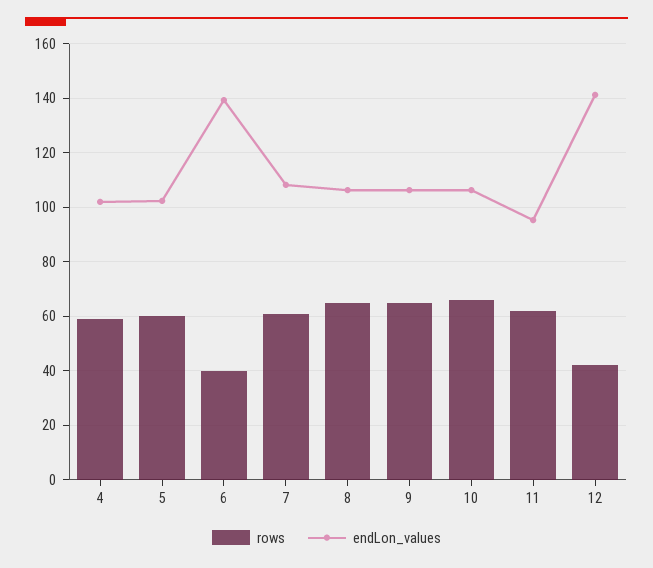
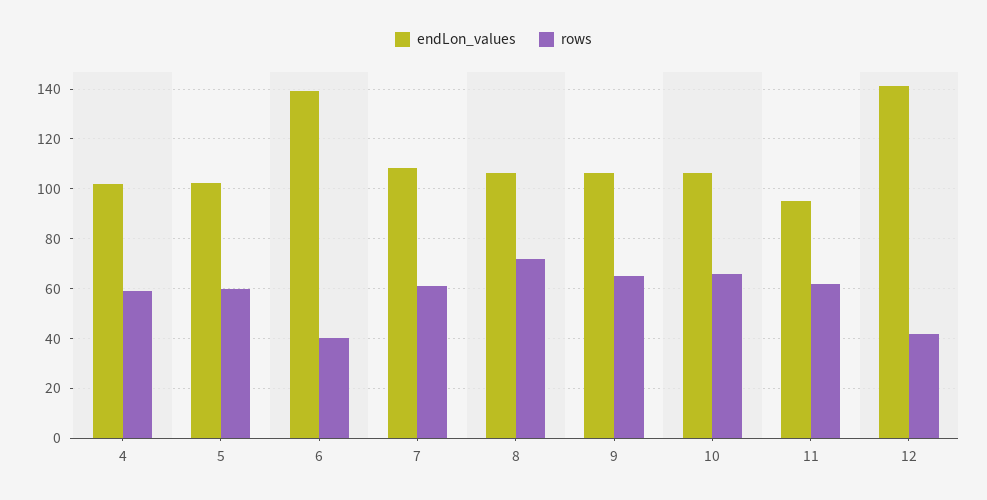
rows, 8: 65 -> 72.5

